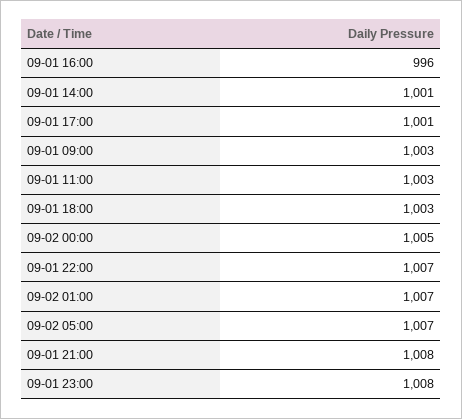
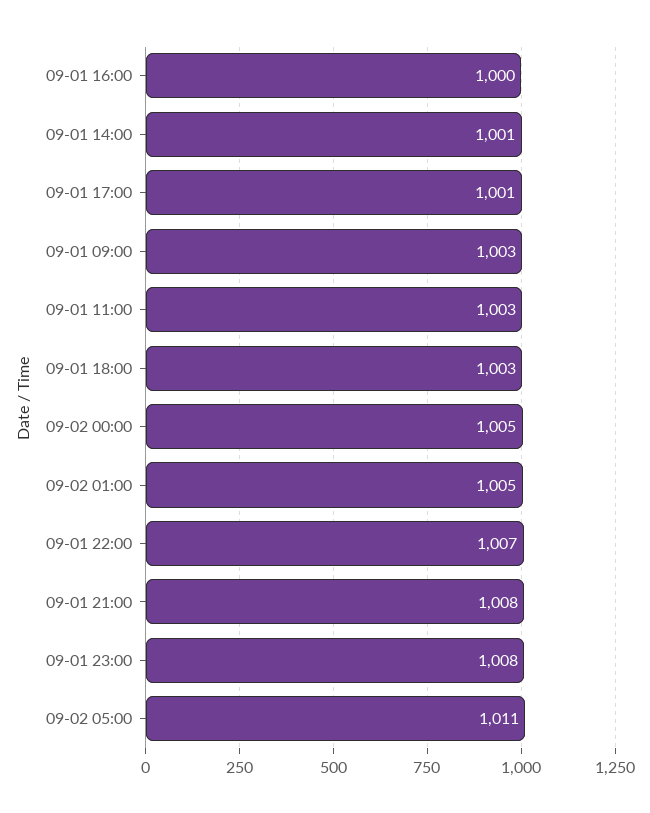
09-01 16:00: 996 -> 1000
09-02 01:00: 1007 -> 1005
09-02 05:00: 1007 -> 1011

